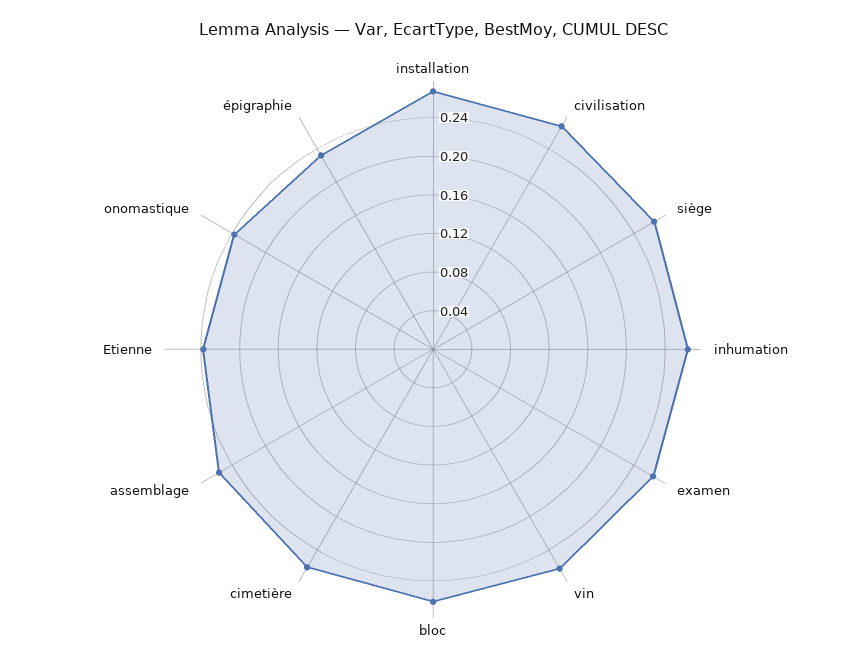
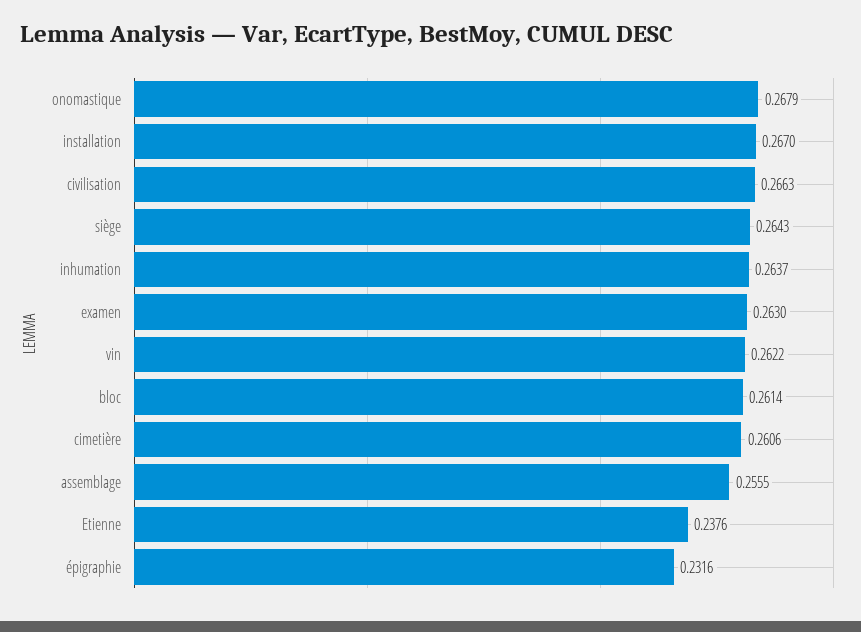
onomastique: 0.24 -> 0.2679

